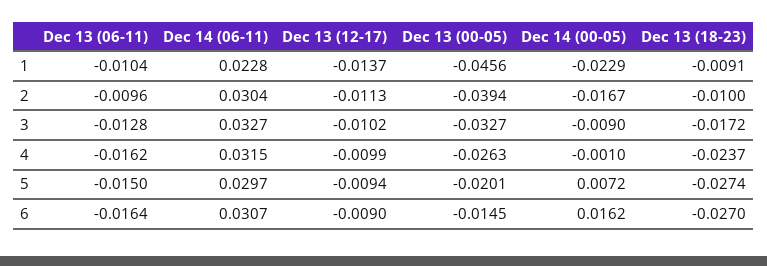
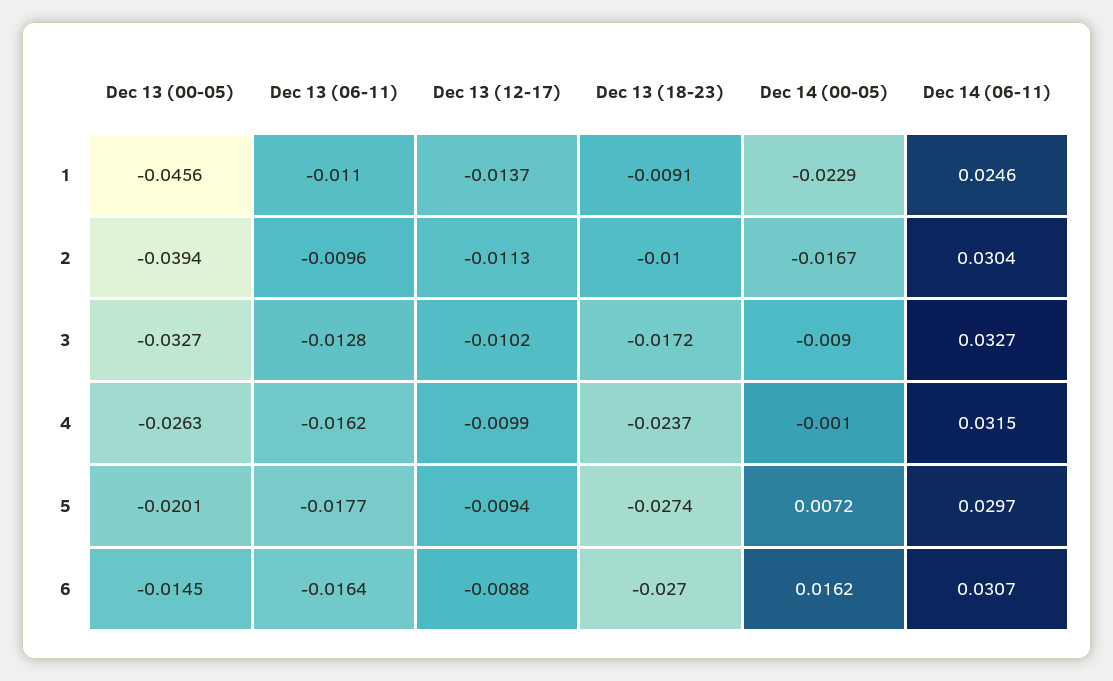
Dec 13 (06-11), 1: -0.0104 -> -0.011
Dec 14 (06-11), 1: 0.0228 -> 0.0246
Dec 13 (06-11), 5: -0.015 -> -0.0177
Dec 13 (12-17), 6: -0.009 -> -0.0088

